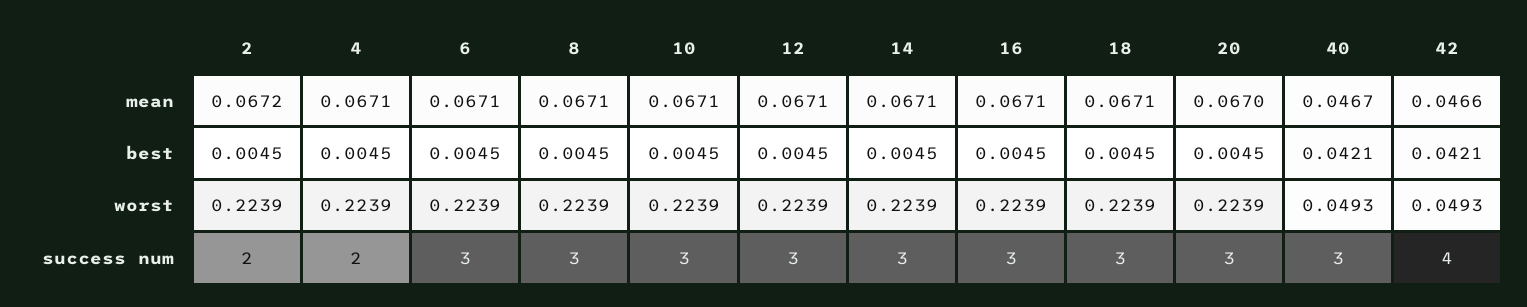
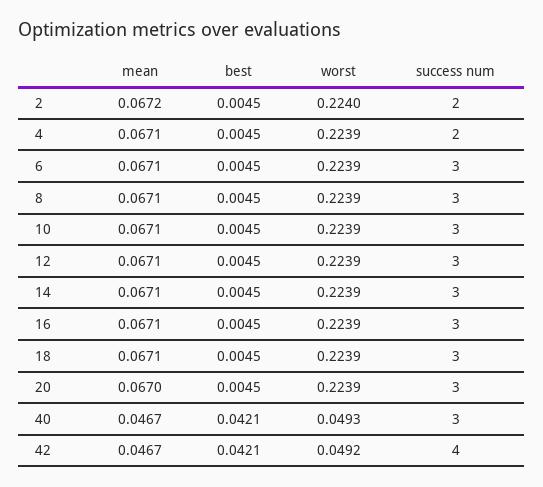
42, mean: 0.0466 -> 0.0467
2, worst: 0.2239 -> 0.224
42, worst: 0.0493 -> 0.0492

